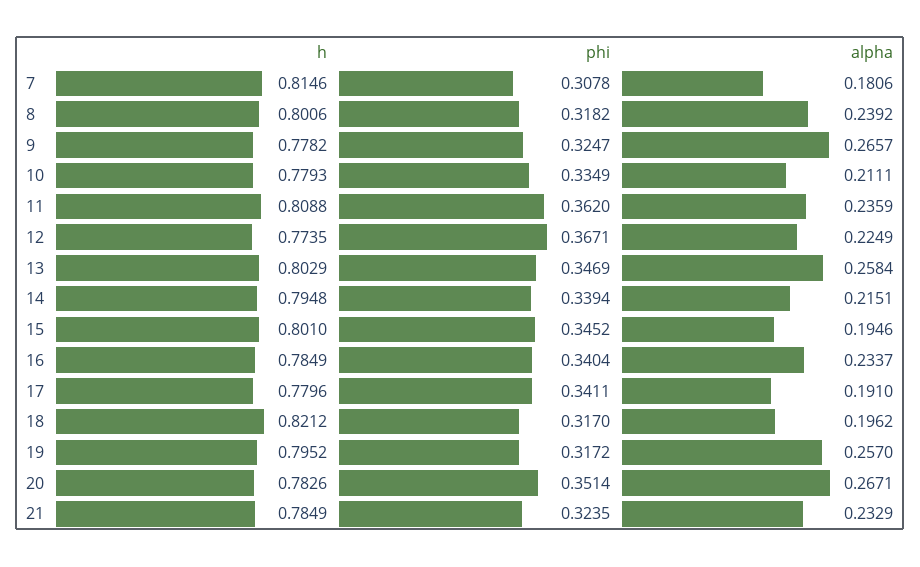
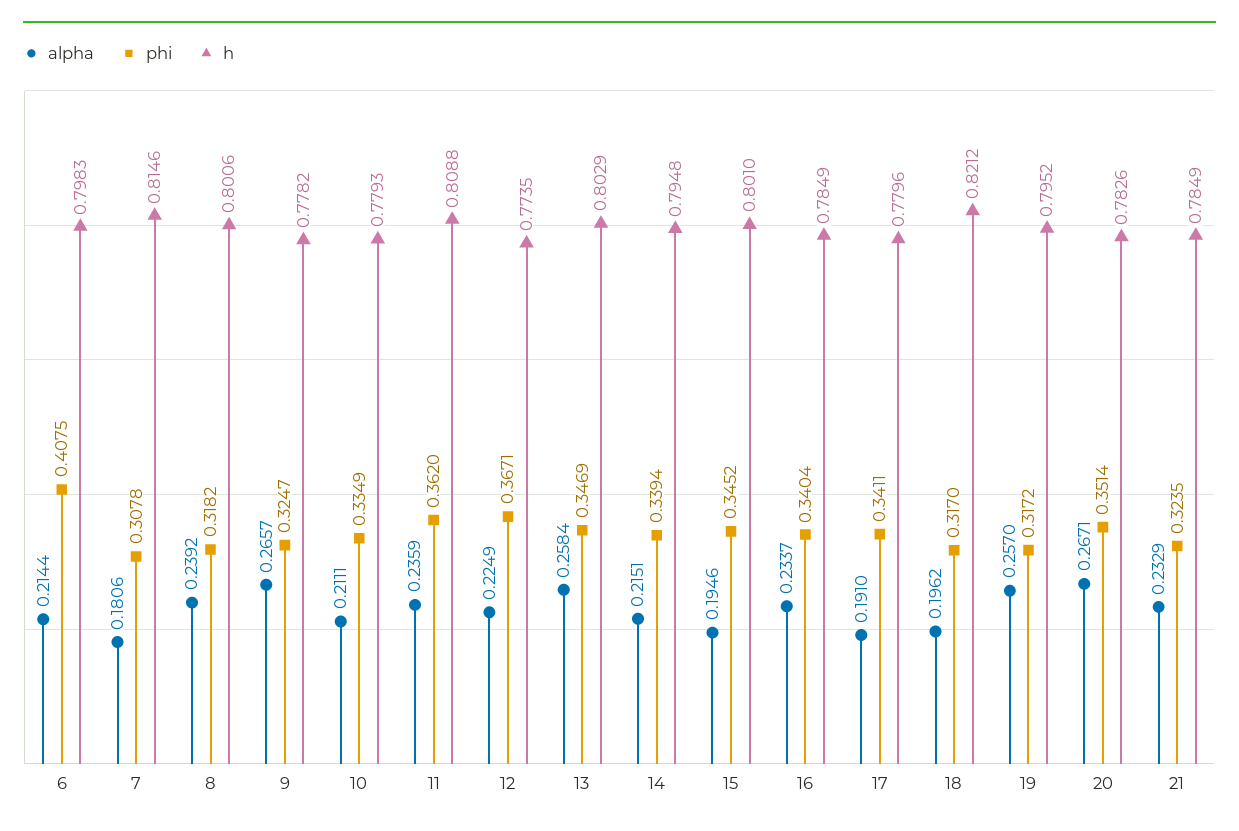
alpha, 6: none -> 0.2144
phi, 6: none -> 0.4075
h, 6: none -> 0.7983

